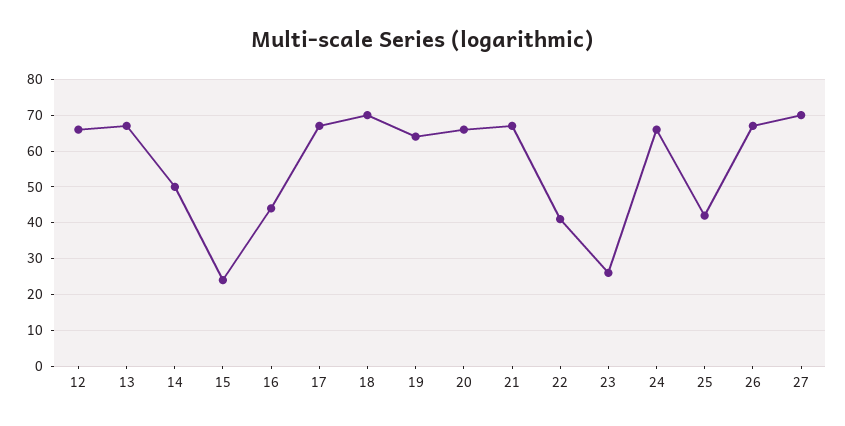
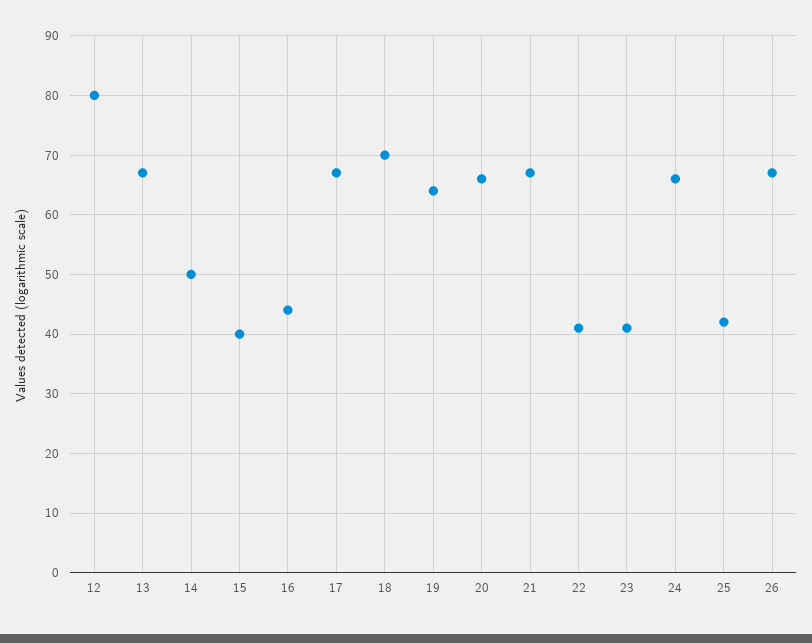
12: 65 -> 80
15: 25 -> 40
23: 25 -> 40
27: 70 -> none

